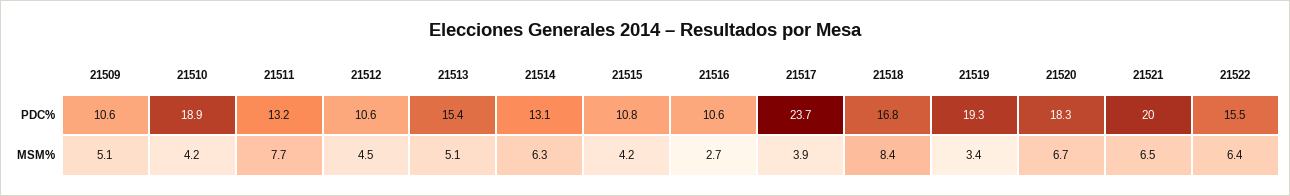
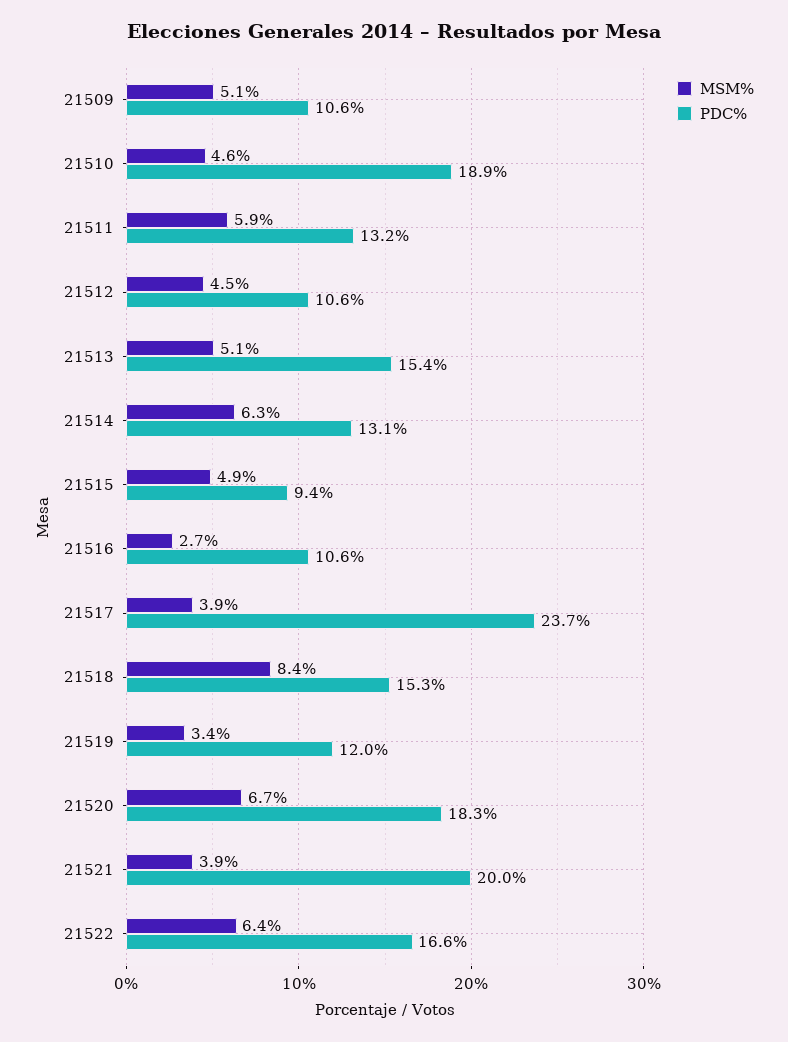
PDC%, 21515: 10.8 -> 9.4
PDC%, 21518: 16.8 -> 15.3
PDC%, 21519: 19.3 -> 12
PDC%, 21522: 15.5 -> 16.6
MSM%, 21510: 4.2 -> 4.6
MSM%, 21511: 7.7 -> 5.9
MSM%, 21515: 4.2 -> 4.9
MSM%, 21521: 6.5 -> 3.9

